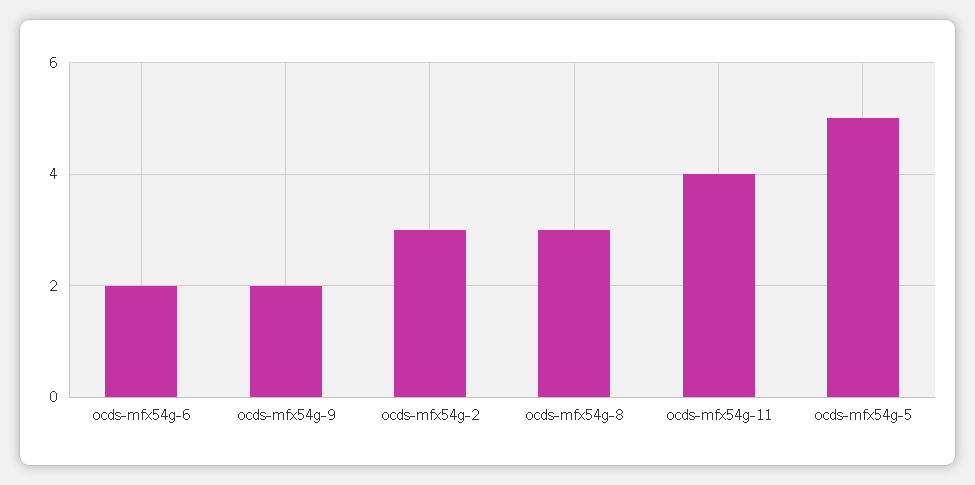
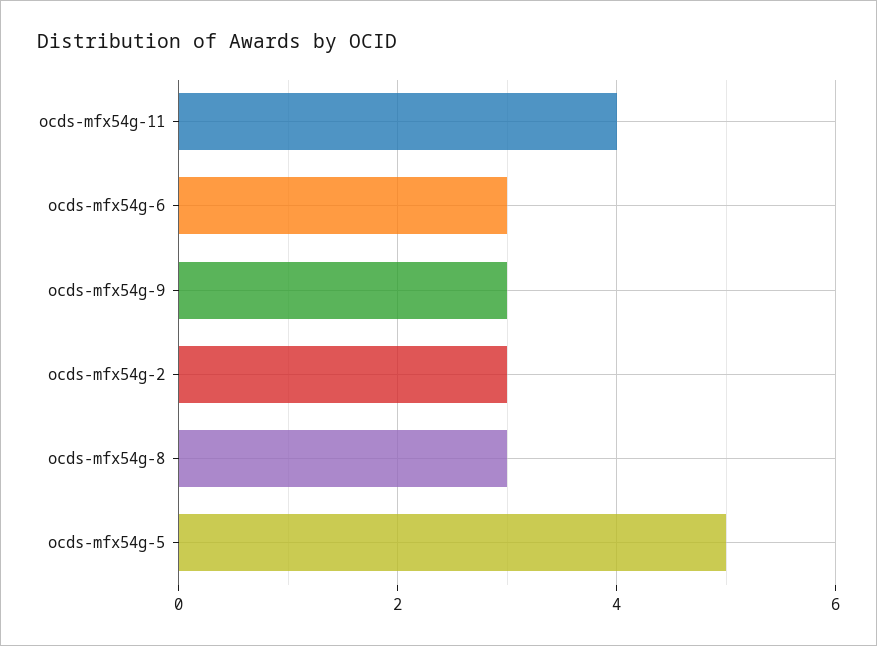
ocds-mfx54g-6: 2 -> 3
ocds-mfx54g-9: 2 -> 3

